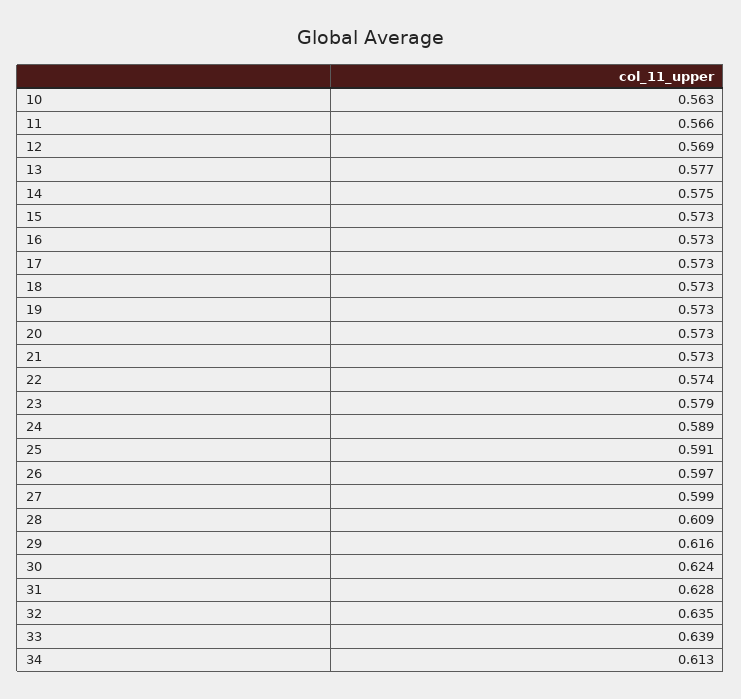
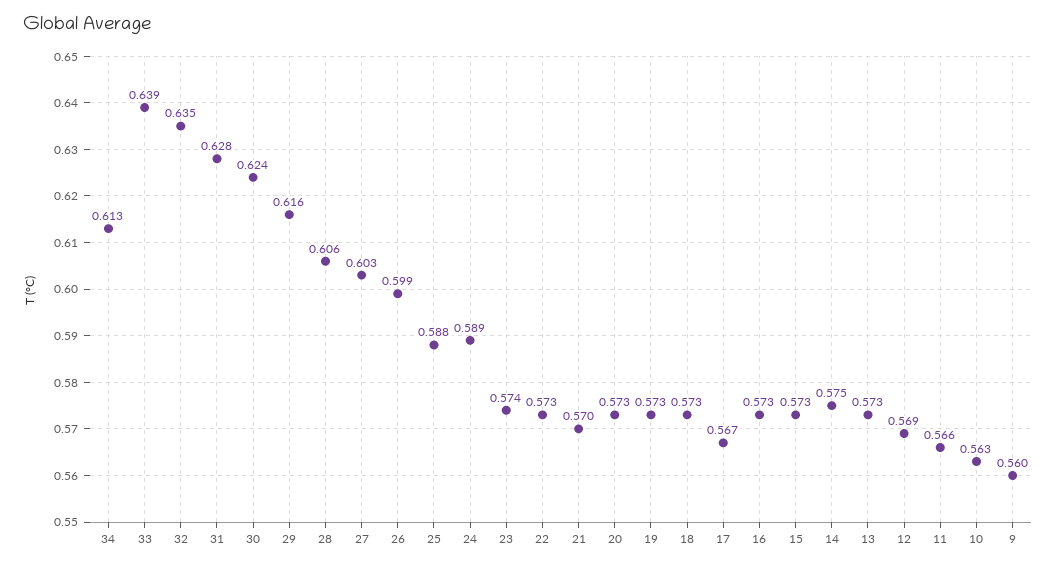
13: 0.577 -> 0.573
17: 0.573 -> 0.567
21: 0.573 -> 0.57
22: 0.574 -> 0.573
23: 0.579 -> 0.574
25: 0.591 -> 0.588
26: 0.597 -> 0.599
27: 0.599 -> 0.603
28: 0.609 -> 0.606
9: none -> 0.56

